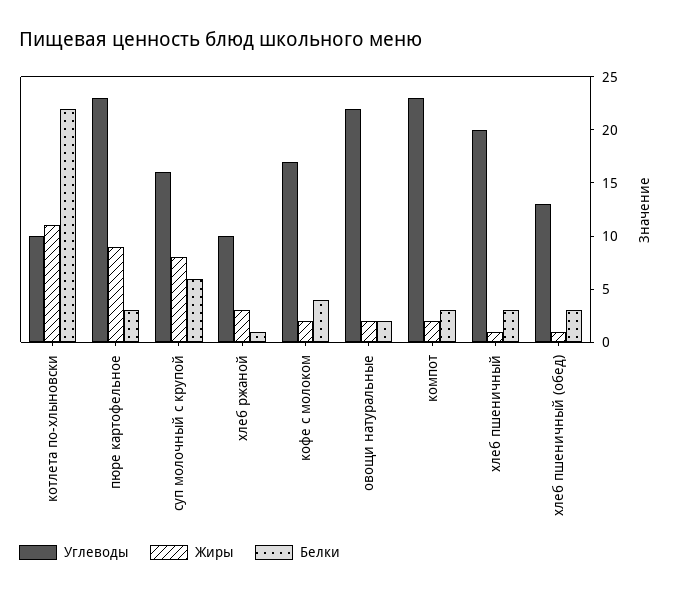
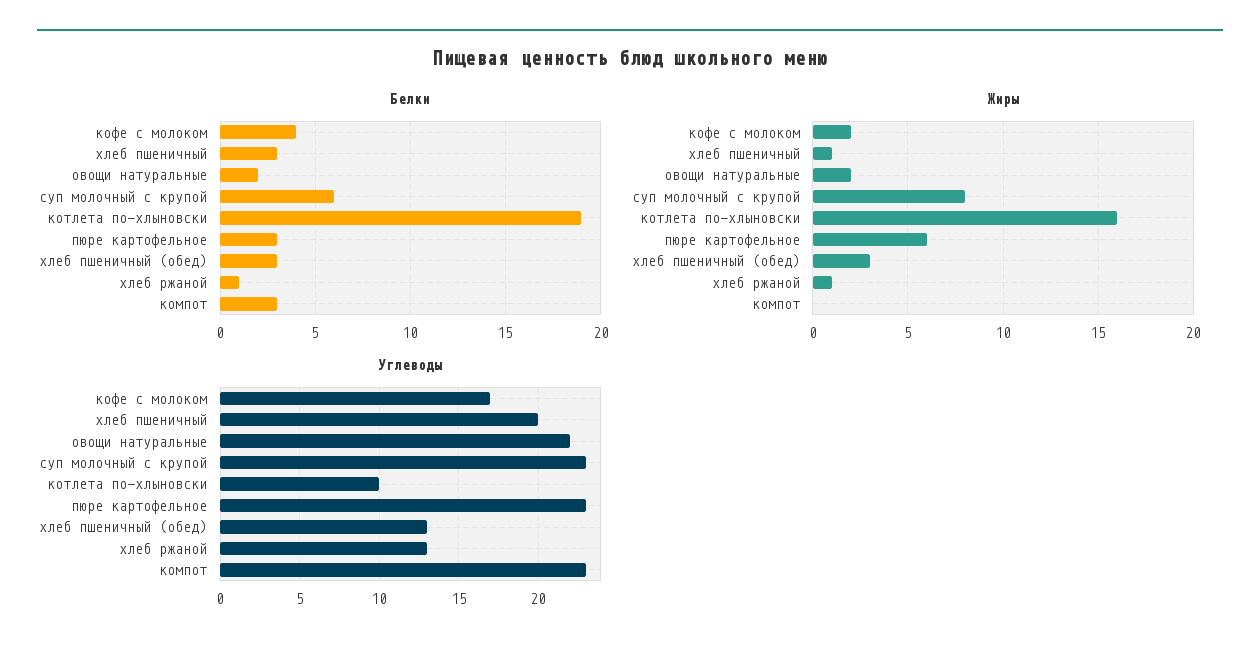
Жиры, котлета по-хлыновски: 11 -> 16
Белки, котлета по-хлыновски: 22 -> 19
Жиры, пюре картофельное: 9 -> 6
Углеводы, суп молочный с крупой: 16 -> 23
Углеводы, хлеб ржаной: 10 -> 13
Жиры, хлеб ржаной: 3 -> 1
Жиры, компот: 2 -> 0
Жиры, хлеб пшеничный (обед): 1 -> 3

